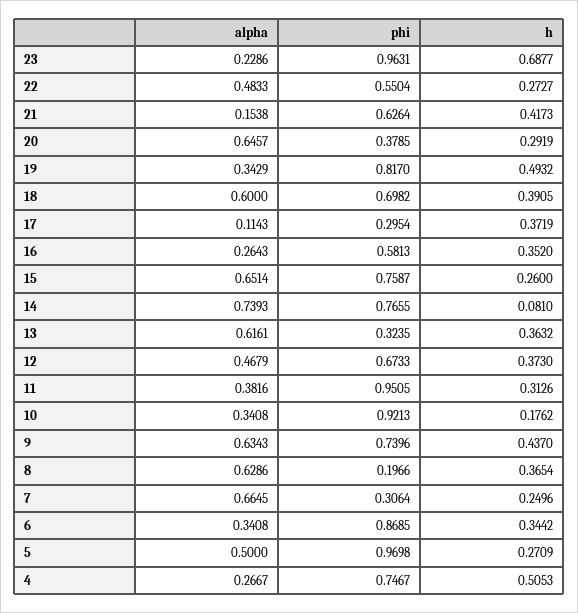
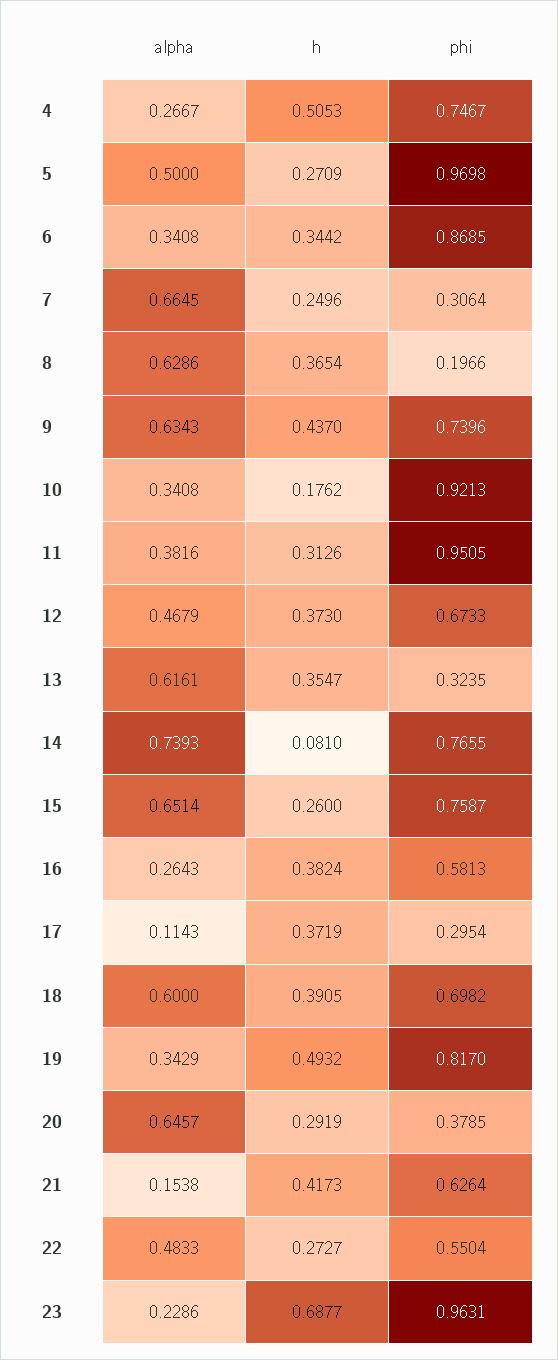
h, 16: 0.352 -> 0.3824
h, 13: 0.3632 -> 0.3547

